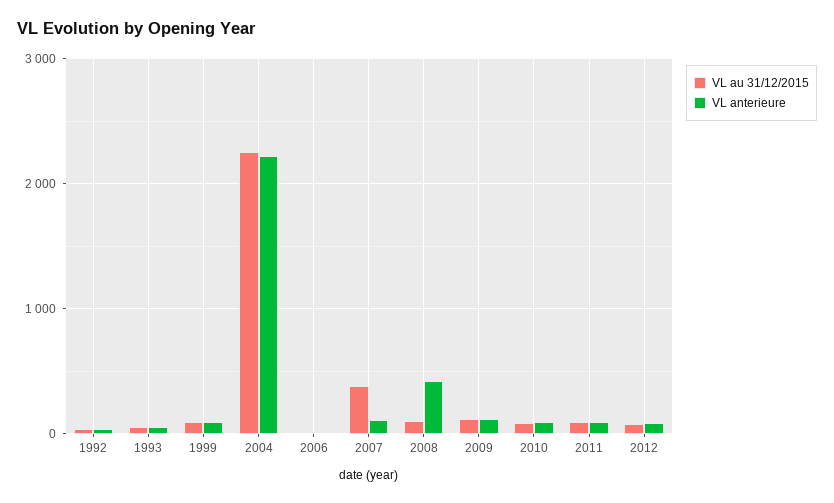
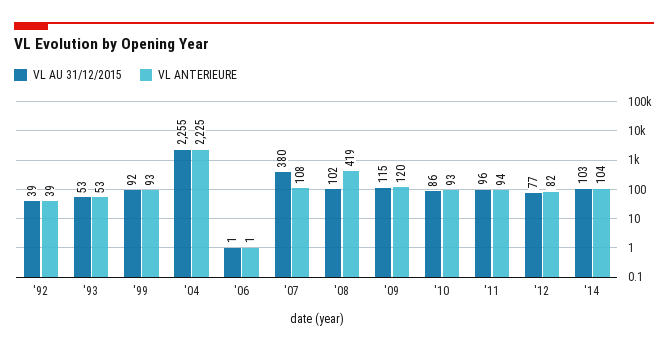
VL au 31/12/2015, '14: none -> 103
VL anterieure, '14: none -> 104

